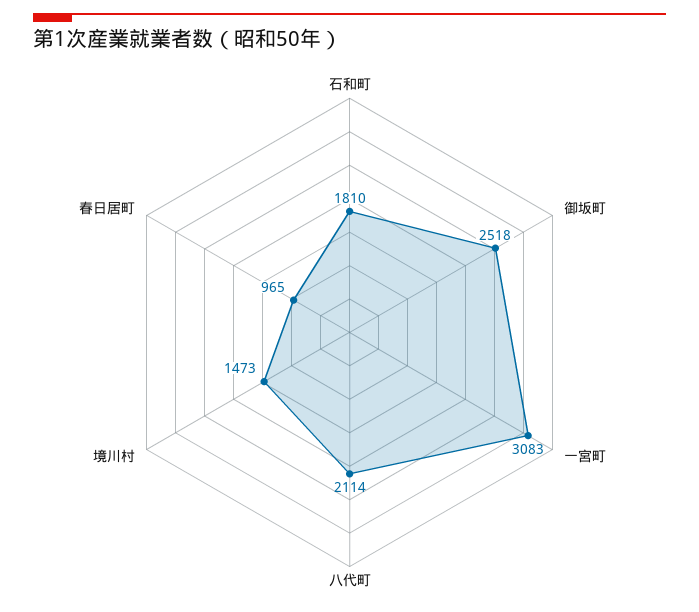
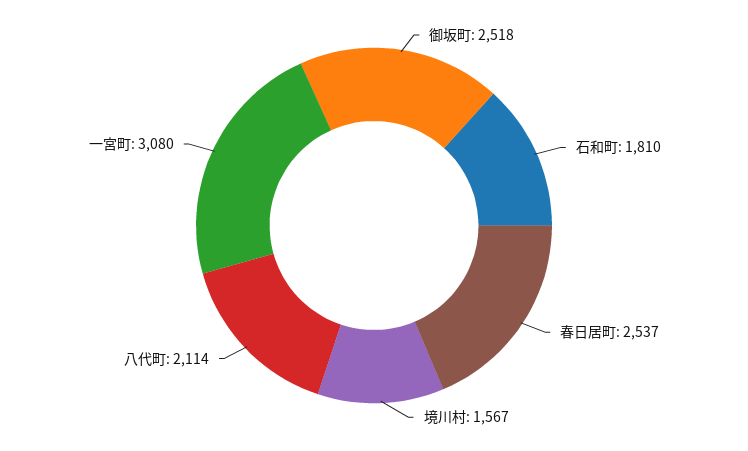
一宮町: 3083 -> 3080
境川村: 1473 -> 1567
春日居町: 965 -> 2537

